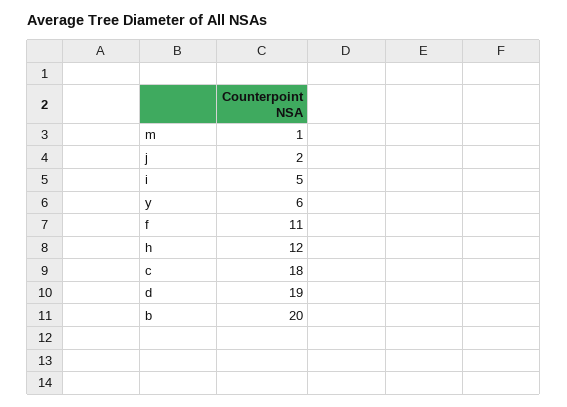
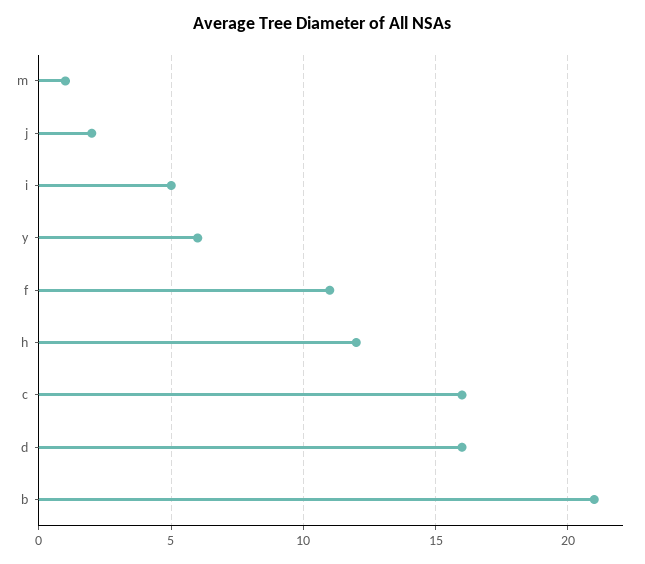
c: 18 -> 16
d: 19 -> 16
b: 20 -> 21

